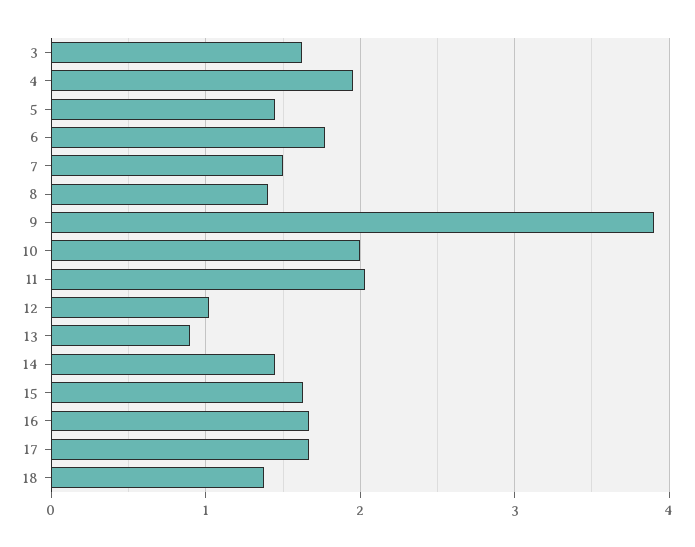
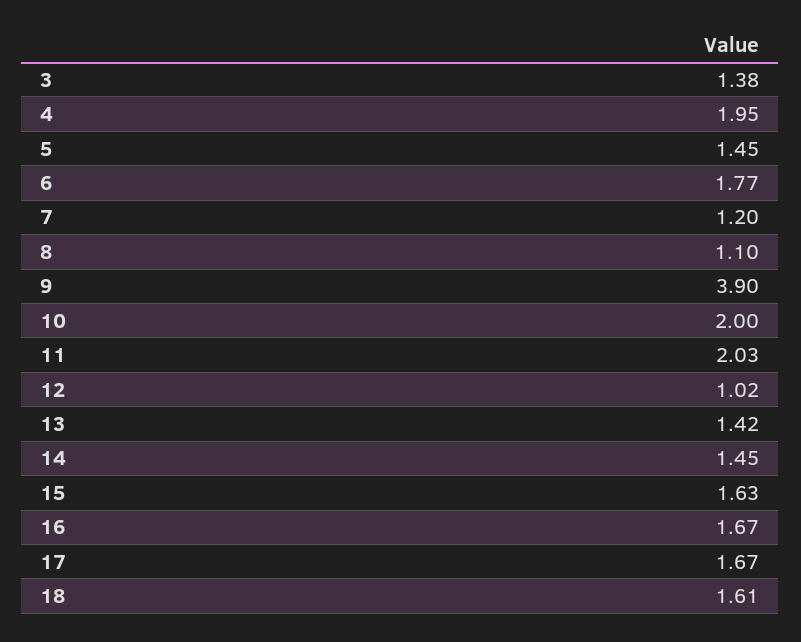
3: 1.6 -> 1.38
7: 1.5 -> 1.2
8: 1.4 -> 1.1
13: 0.9 -> 1.42
18: 1.4 -> 1.61

